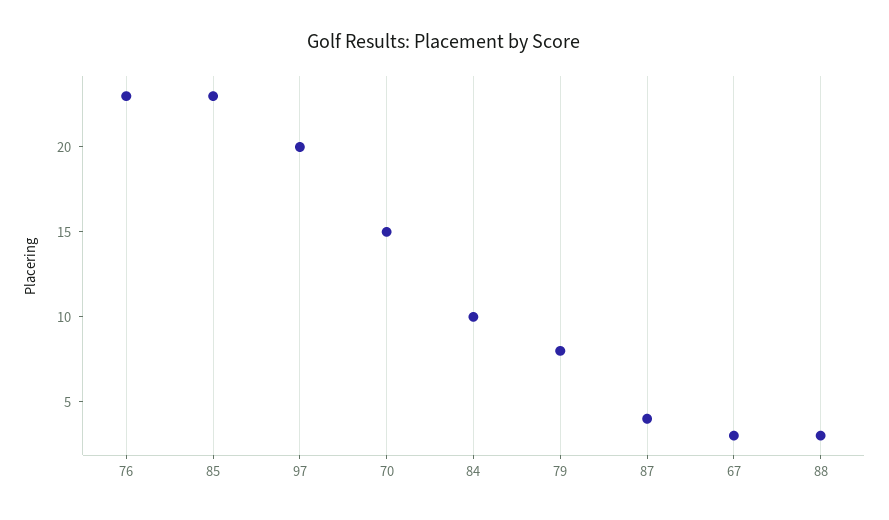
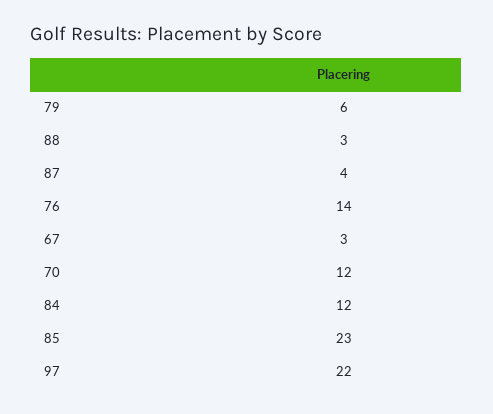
76: 23 -> 14
97: 20 -> 22
70: 15 -> 12
84: 10 -> 12
79: 8 -> 6

